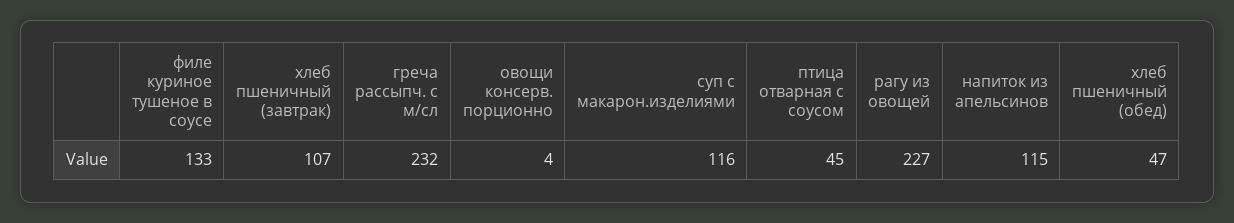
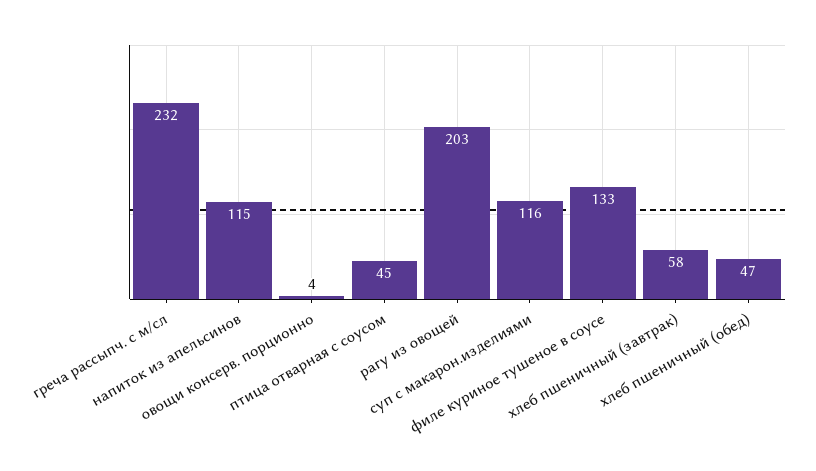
хлеб пшеничный (завтрак): 107 -> 58
рагу из овощей: 227 -> 203

